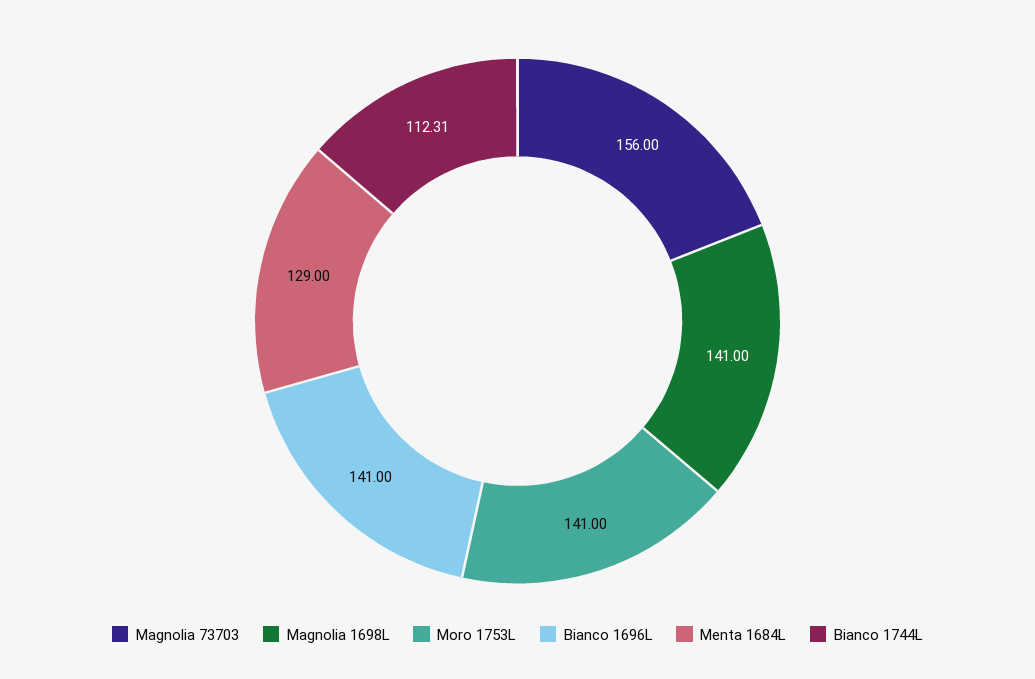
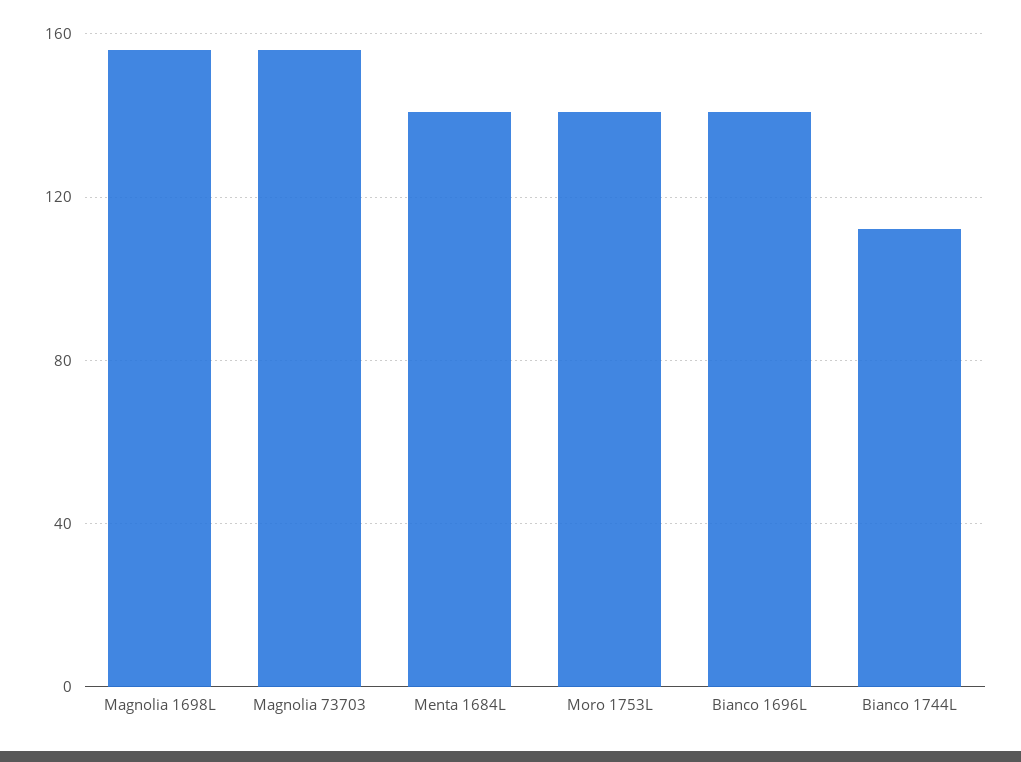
Magnolia 1698L: 141 -> 155
Menta 1684L: 129 -> 140

